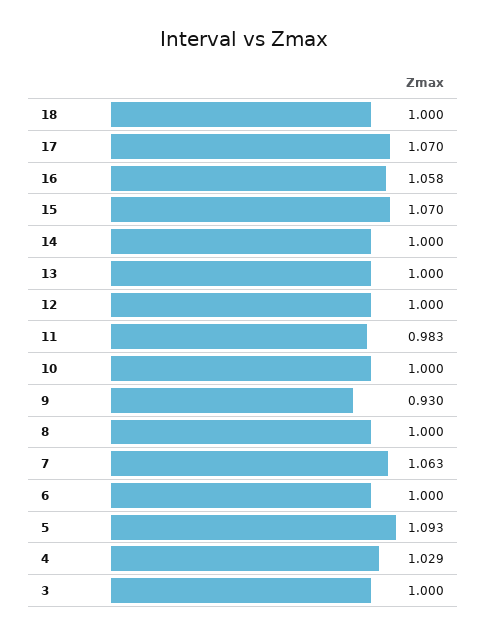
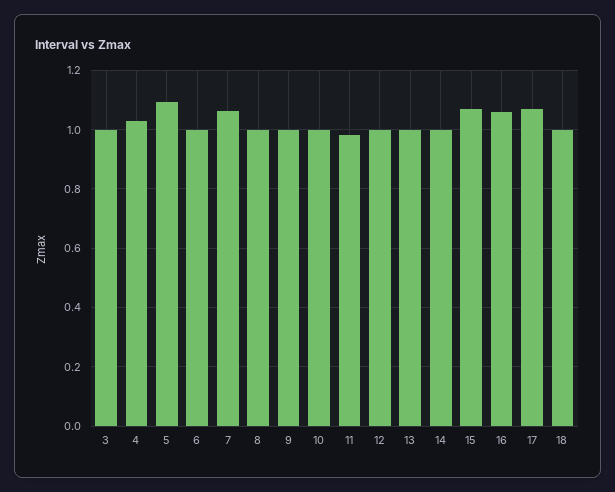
9: 0.93 -> 1

